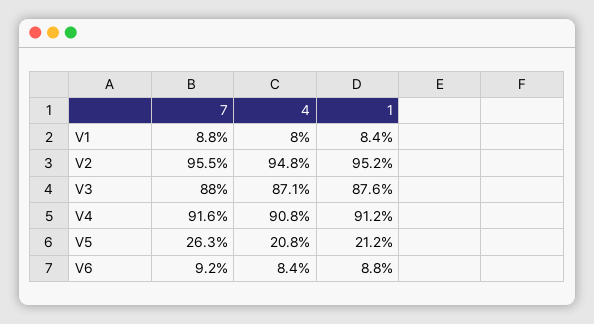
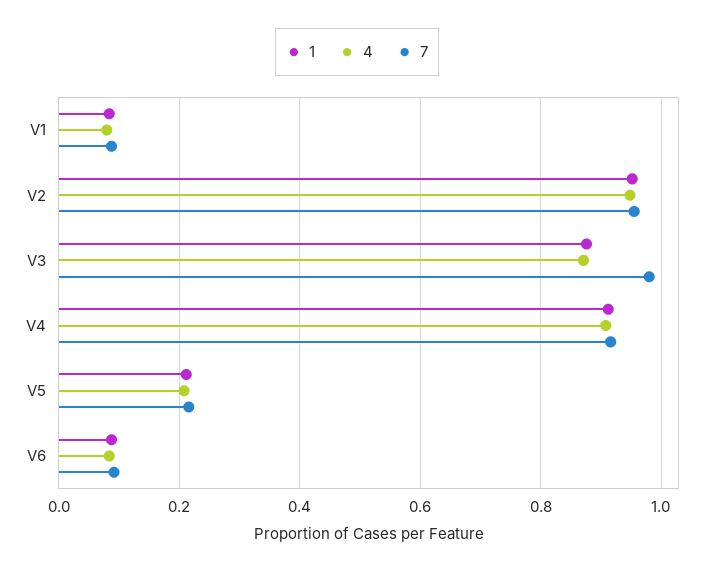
7, V3: 0.88 -> 0.98
7, V5: 0.263 -> 0.22

